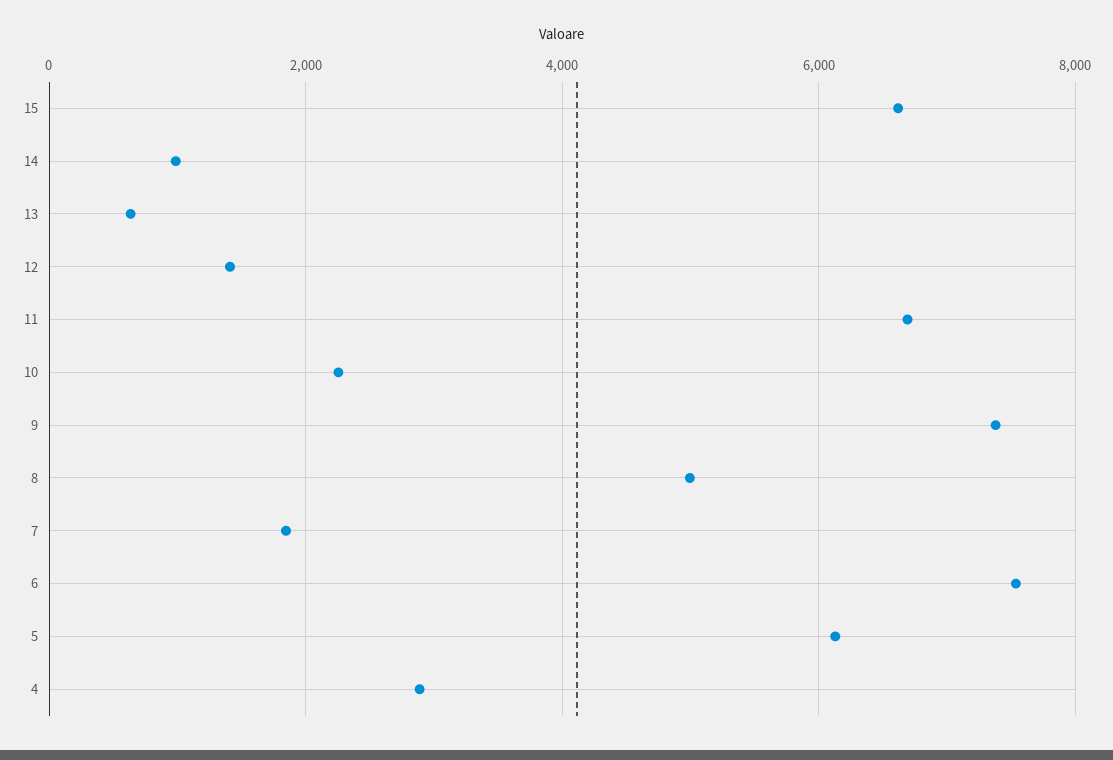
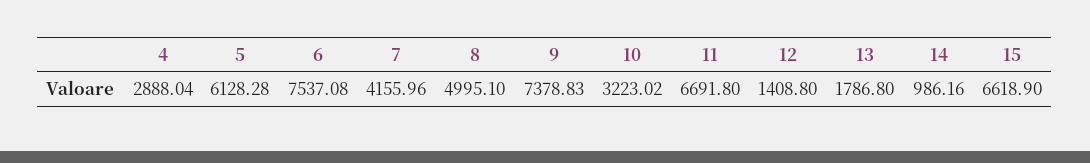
13: 600 -> 1786.8
10: 2200 -> 3223.02
7: 1800 -> 4155.96

